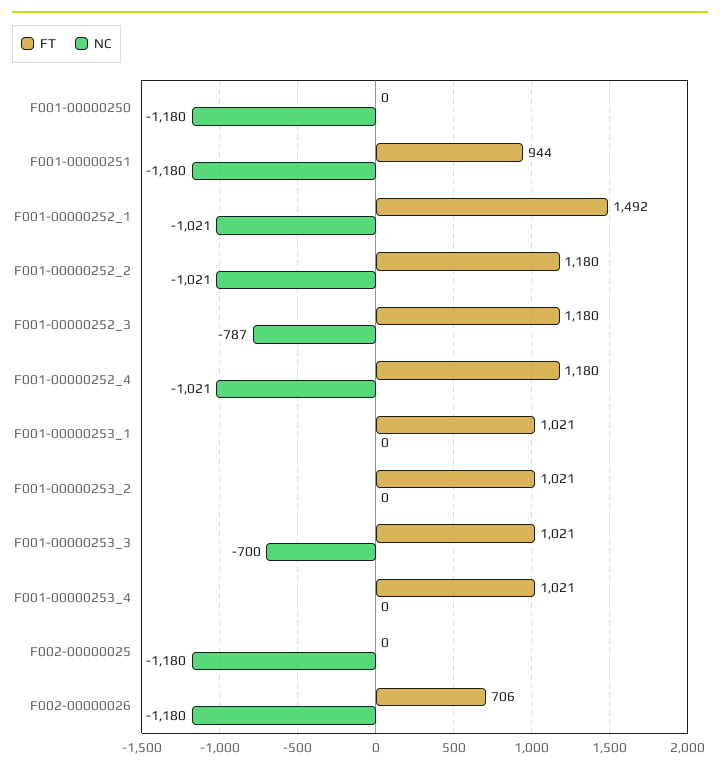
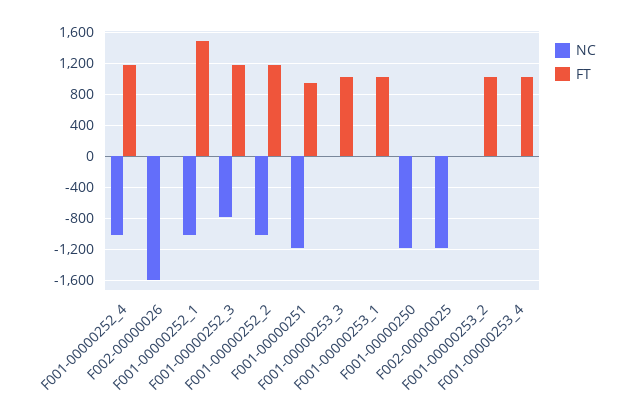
NC, F001-00000253_3: -700 -> 0
FT, F002-00000026: 706 -> 0
NC, F002-00000026: -1180 -> -1600

